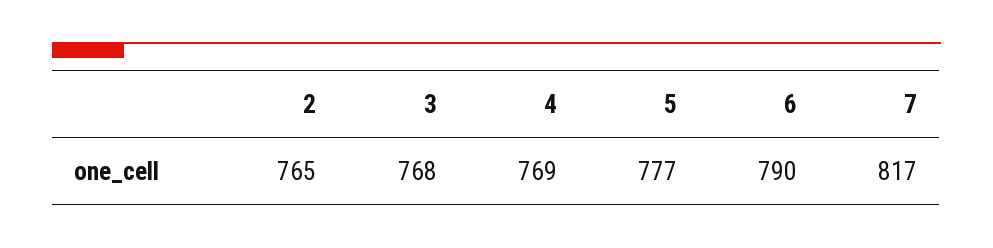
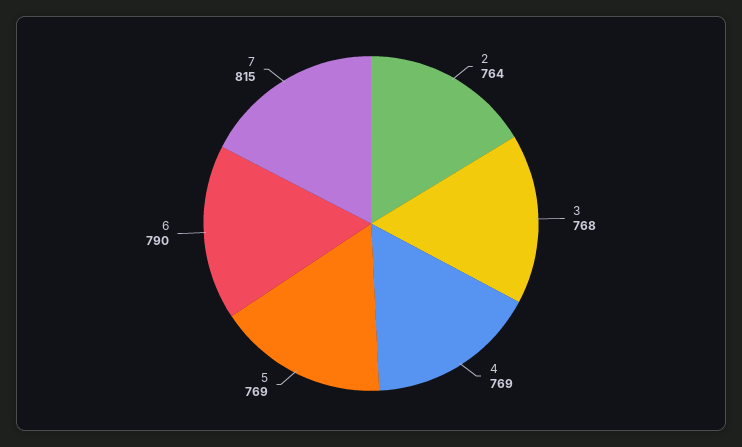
2: 765 -> 764
5: 777 -> 769
7: 817 -> 815

